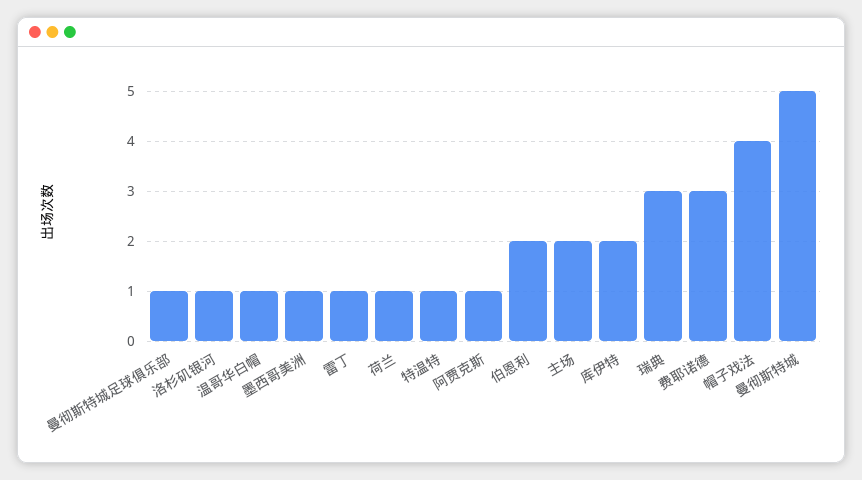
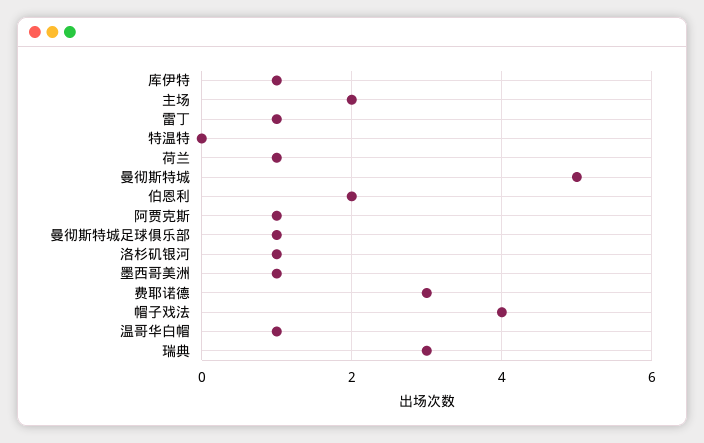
特温特: 1 -> 0
库伊特: 2 -> 1

